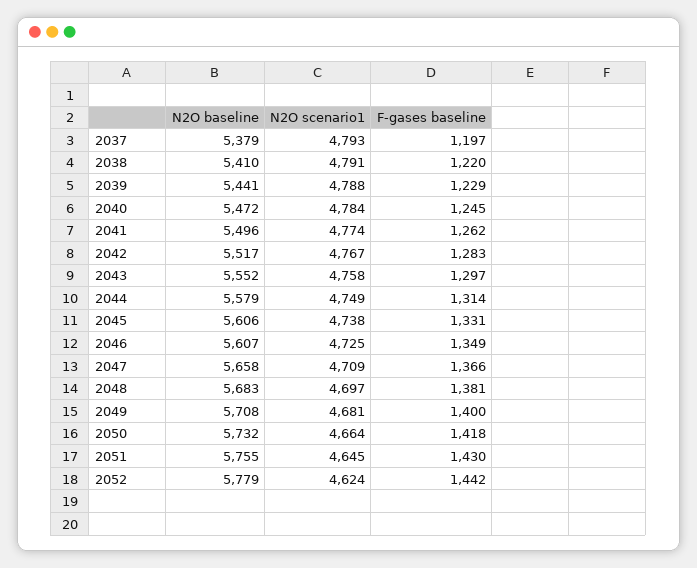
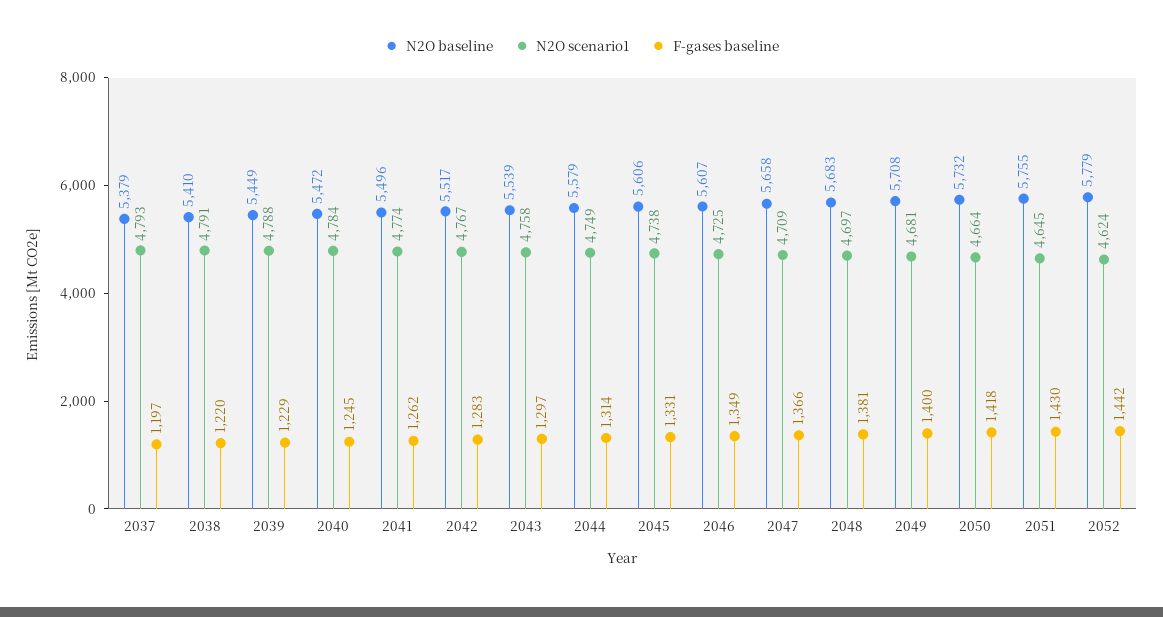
N2O baseline, 2039: 5441 -> 5449
N2O baseline, 2043: 5552 -> 5539

